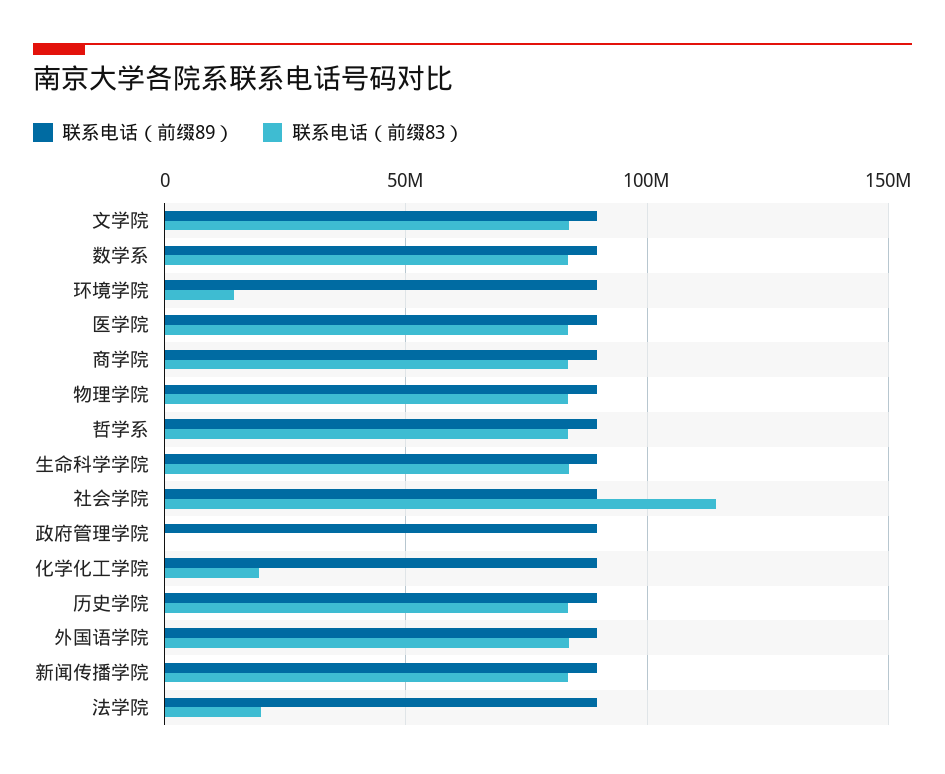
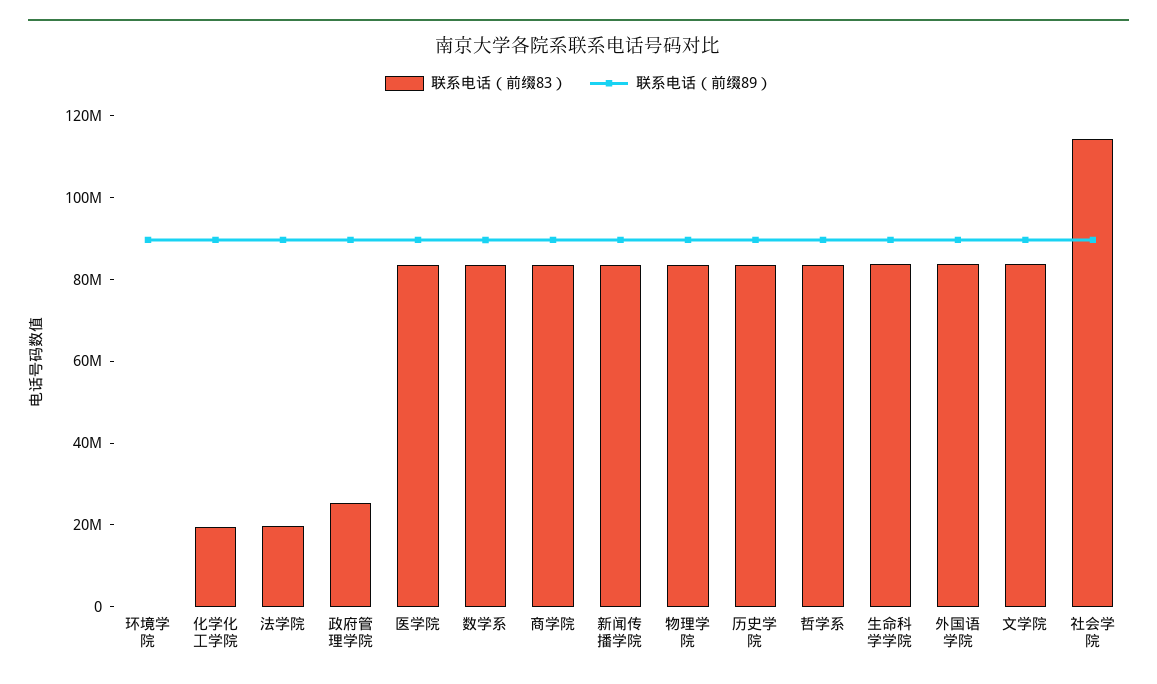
联系电话（前缀83）, 环境学院: 15000000 -> 0
联系电话（前缀83）, 政府管理学院: 0 -> 25000000

